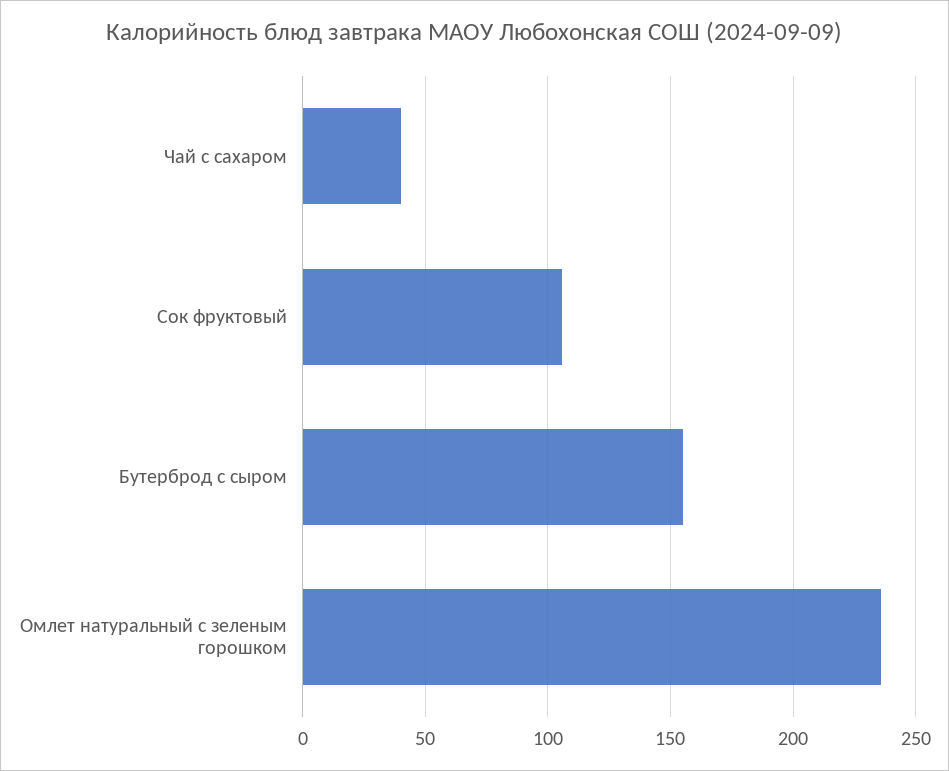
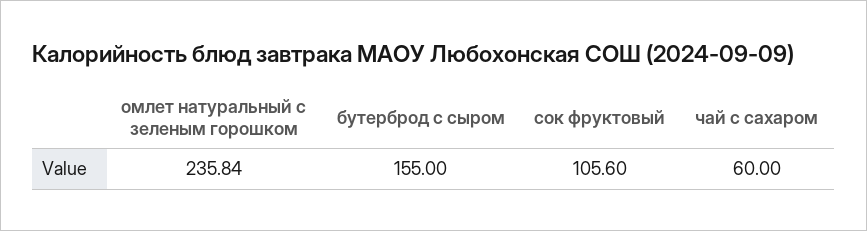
Чай с сахаром: 40 -> 60

